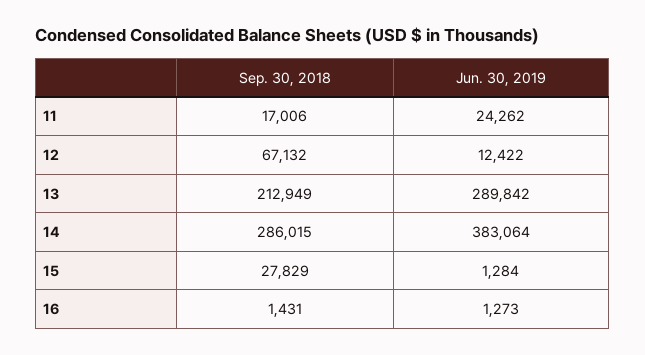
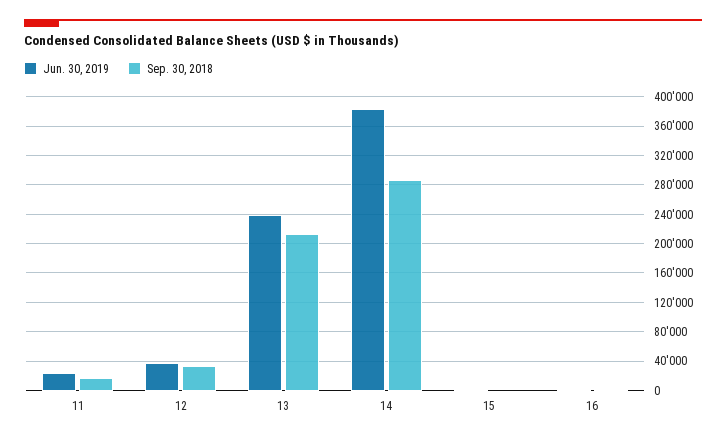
Sep. 30, 2018, 12: 67132 -> 30000
Jun. 30, 2019, 12: 12422 -> 40000
Jun. 30, 2019, 13: 289842 -> 240000
Sep. 30, 2018, 15: 27829 -> 0

